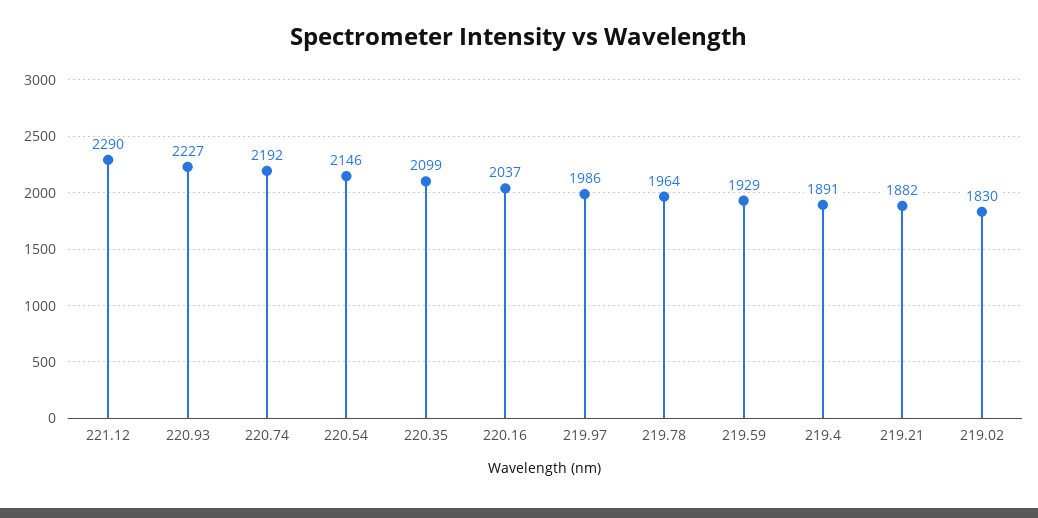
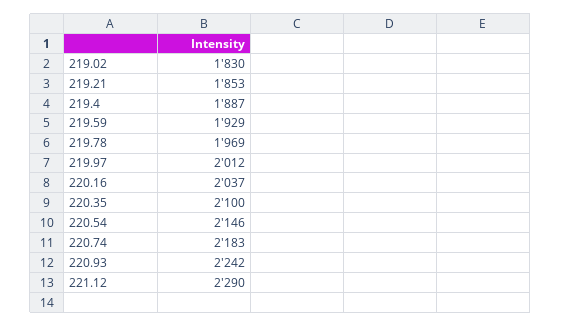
220.93: 2227 -> 2242
220.74: 2192 -> 2183
220.35: 2099 -> 2100
219.97: 1986 -> 2012
219.78: 1964 -> 1969
219.4: 1891 -> 1887
219.21: 1882 -> 1853

